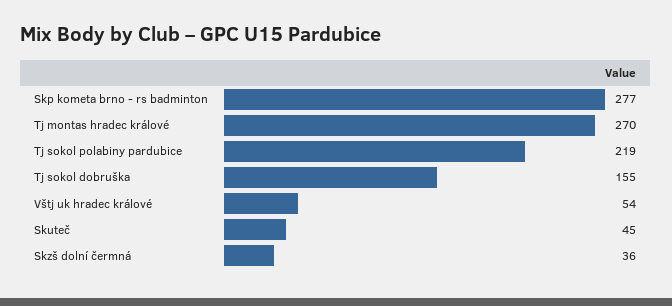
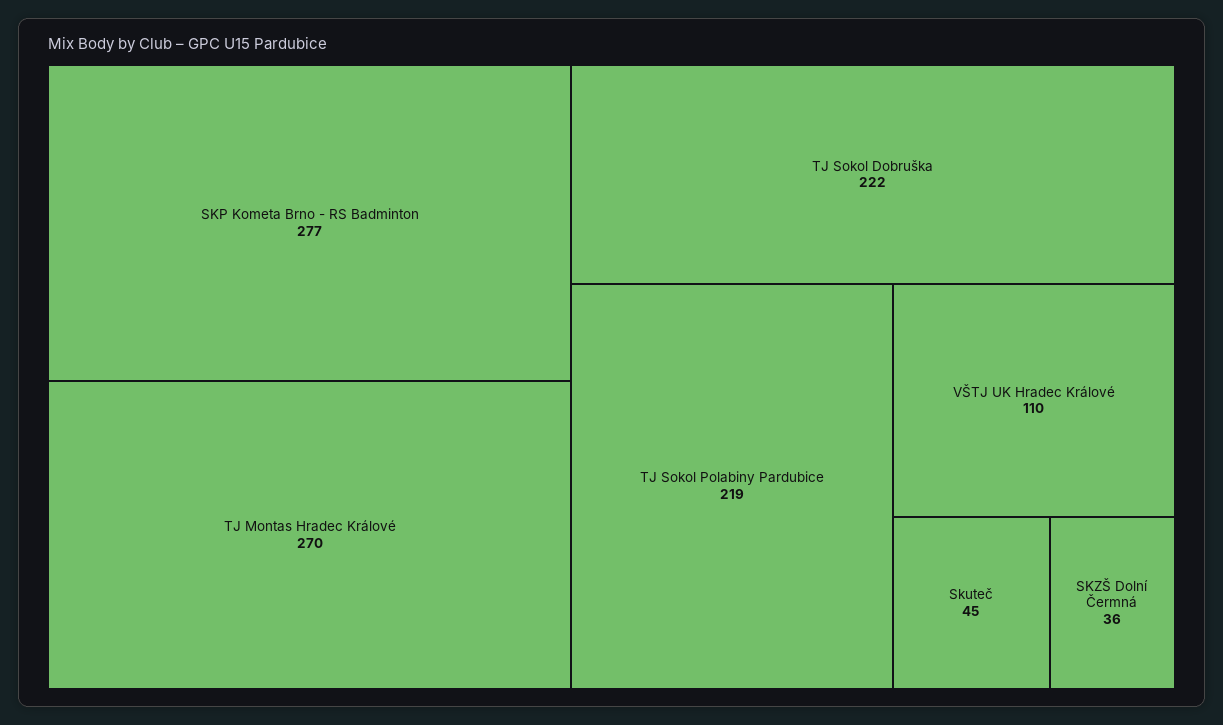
Tj sokol dobruška: 155 -> 222
Vštj uk hradec králové: 54 -> 110

